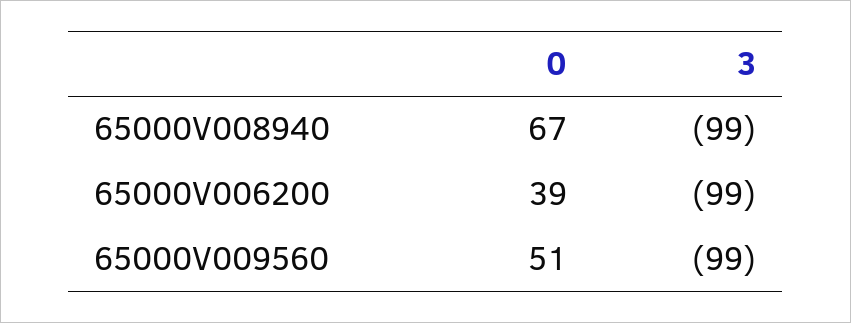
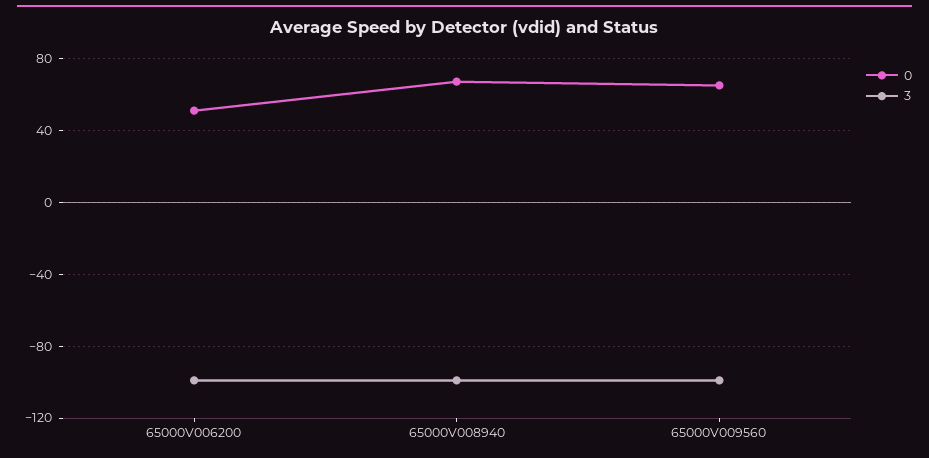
0, 65000V006200: 39 -> 50
0, 65000V009560: 51 -> 65

